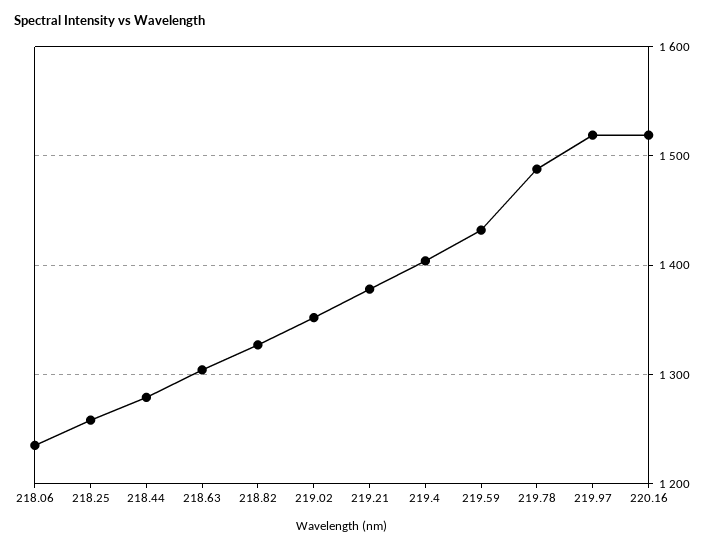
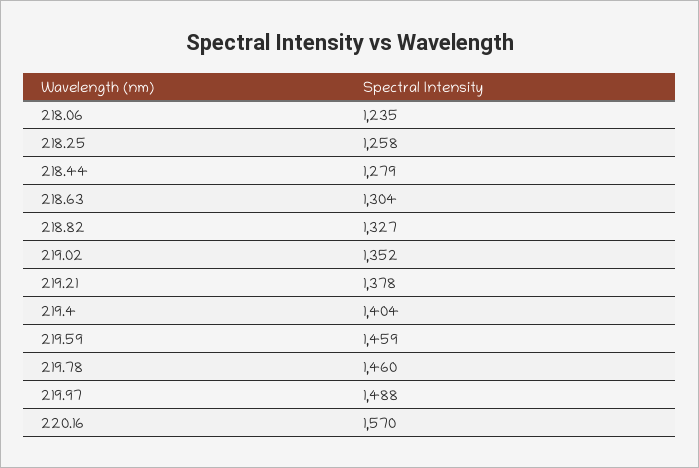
219.59: 1430 -> 1459
219.78: 1490 -> 1460
219.97: 1520 -> 1488
220.16: 1520 -> 1570

